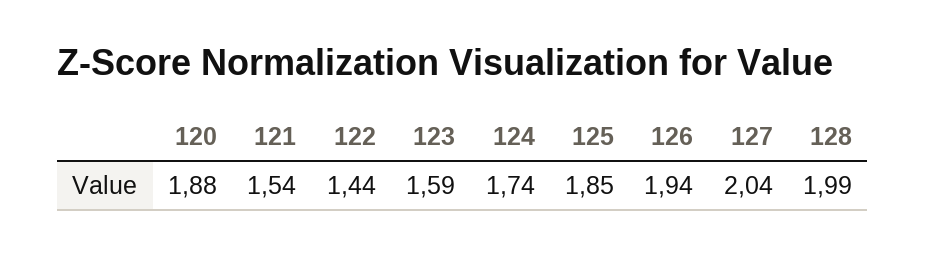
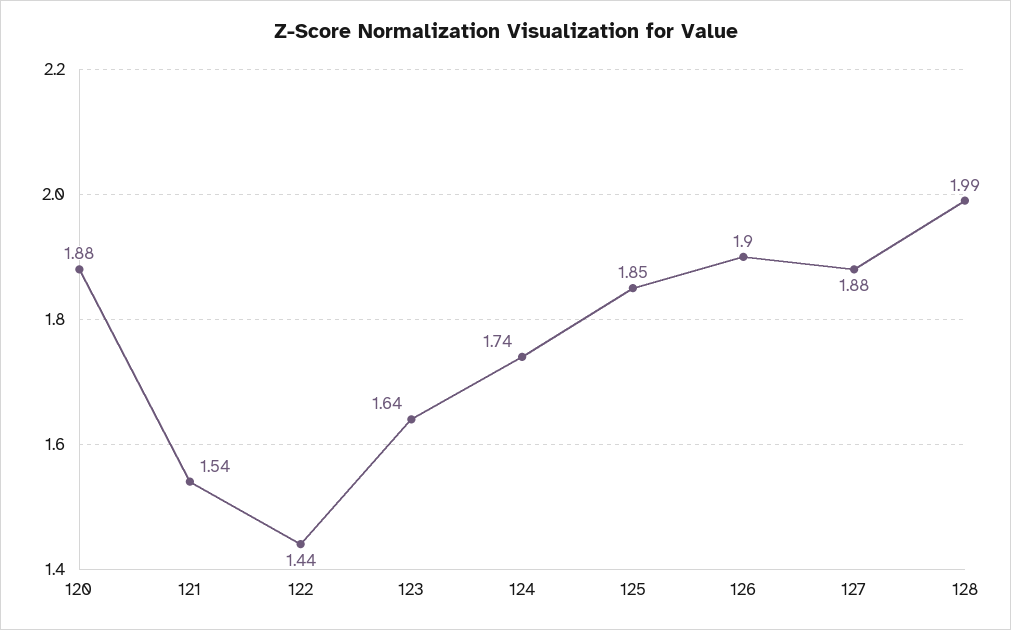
123: 1.59 -> 1.64
126: 1.94 -> 1.9
127: 2.04 -> 1.88

